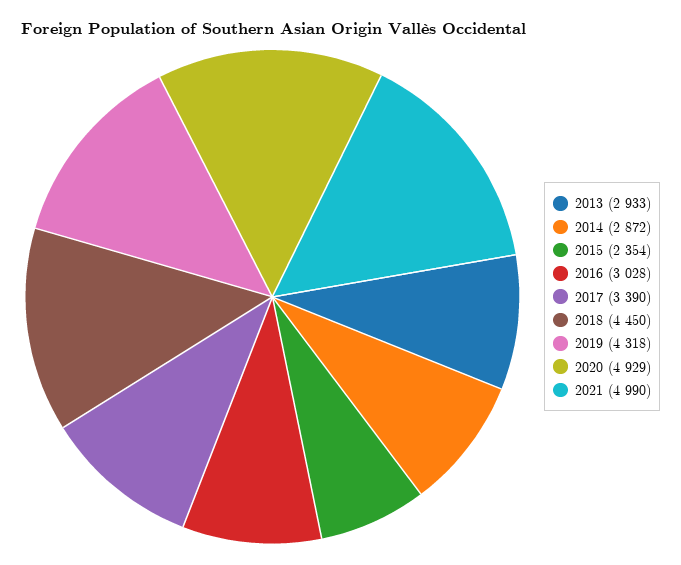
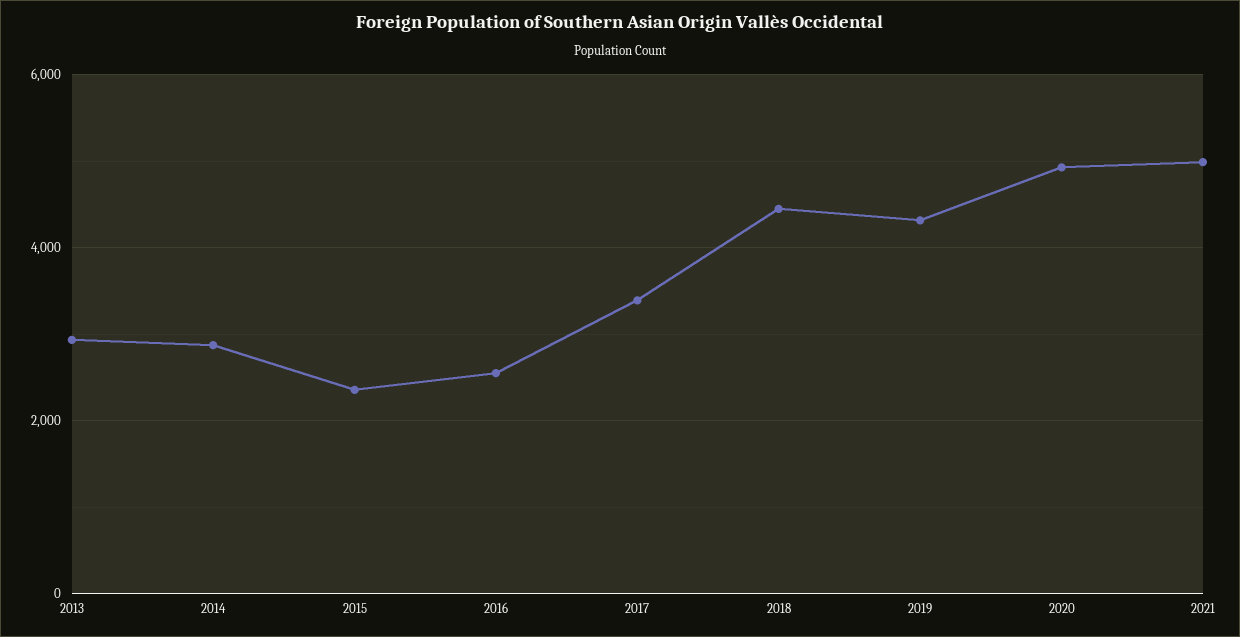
2016: 3028 -> 2600

